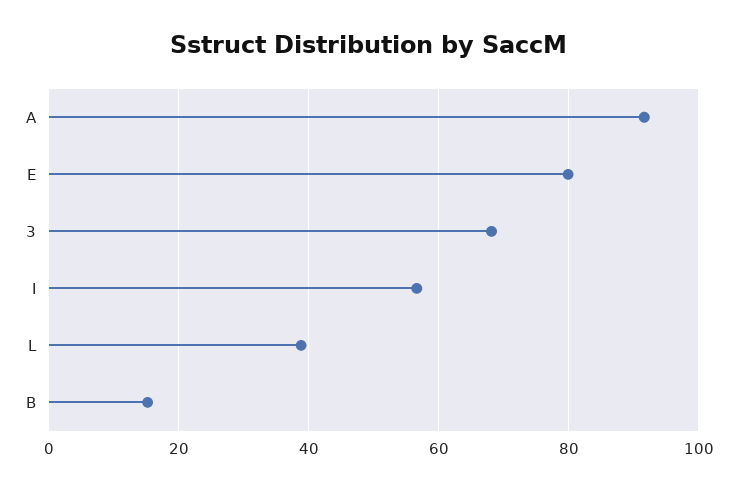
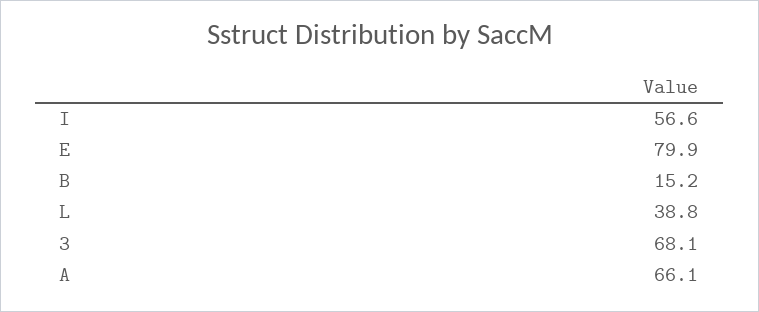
A: 92 -> 66.1

